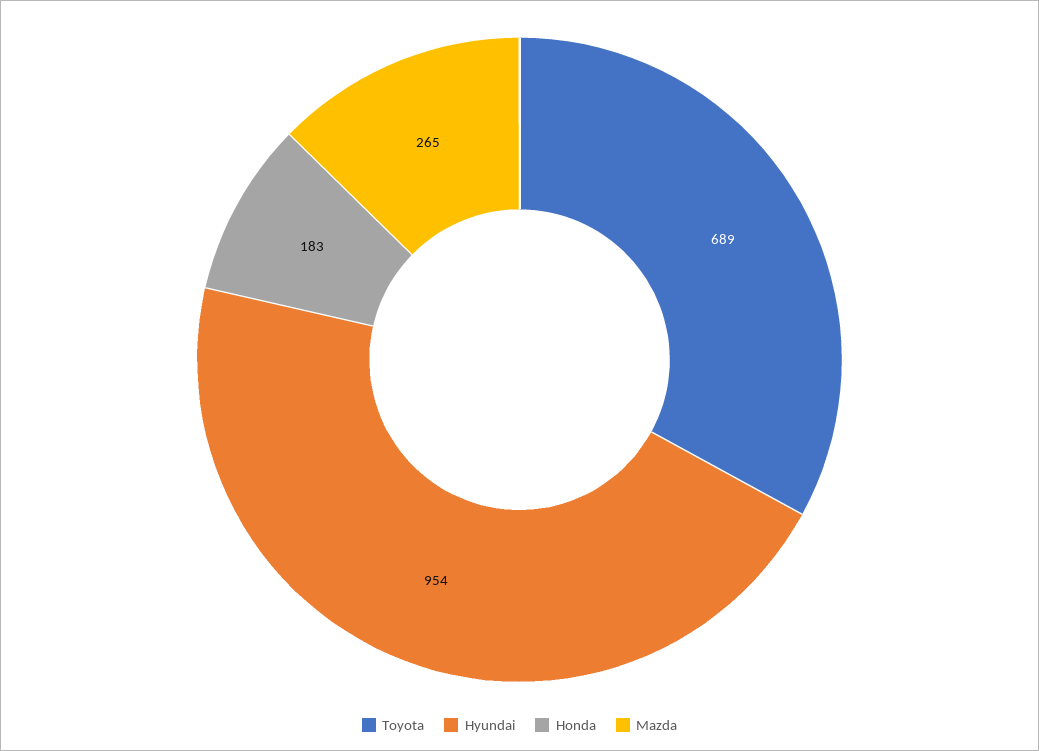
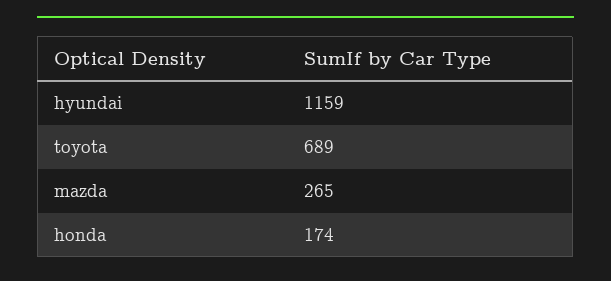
Hyundai: 954 -> 1159
Honda: 183 -> 174

